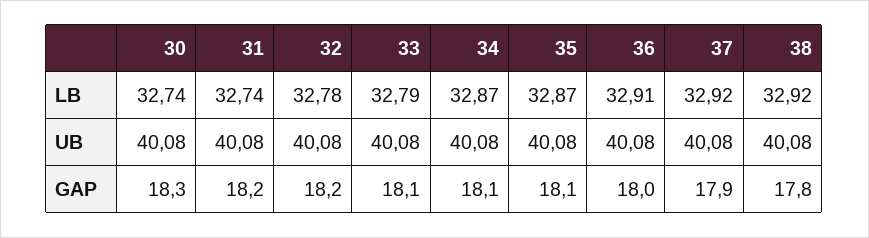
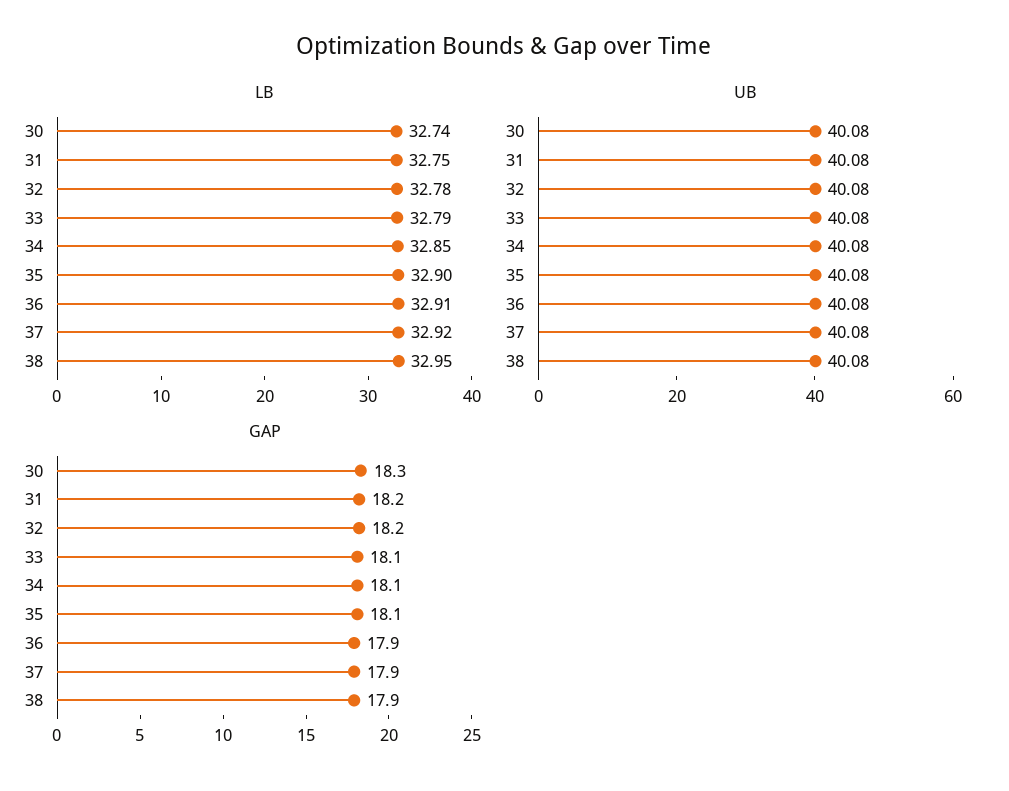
LB, 31: 32.74 -> 32.75
LB, 34: 32.87 -> 32.85
LB, 35: 32.87 -> 32.9
LB, 38: 32.92 -> 32.95
GAP, 36: 18 -> 17.9
GAP, 38: 17.8 -> 17.9

